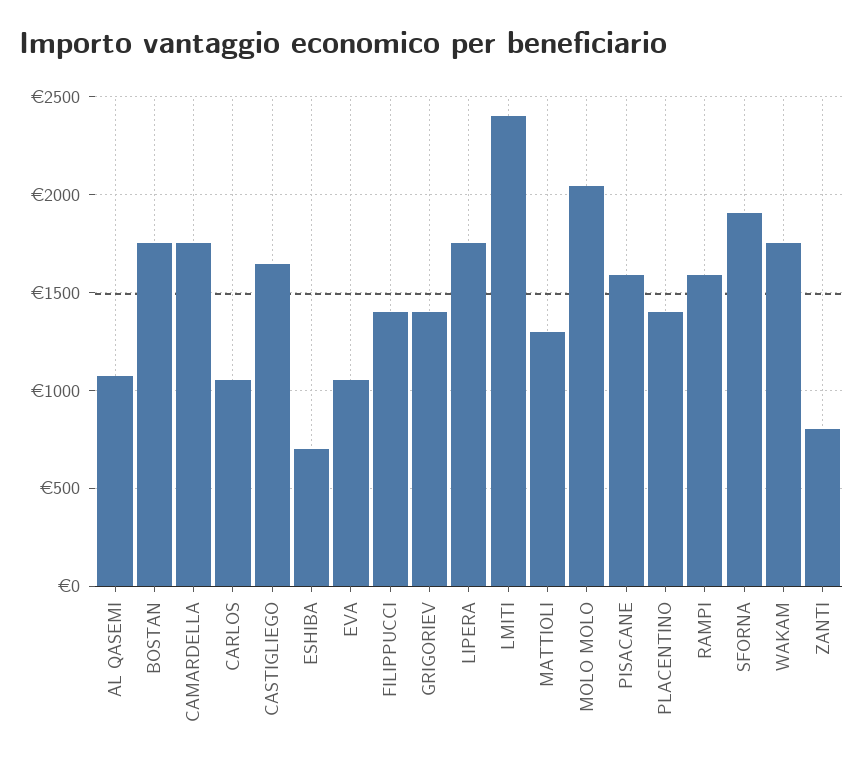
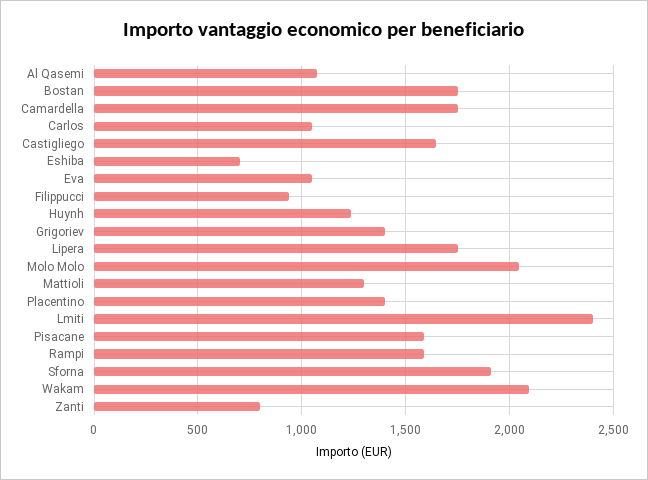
FILIPPUCCI: 1400 -> 950
WAKAM: 1750 -> 2100
Huynh: none -> 1250

